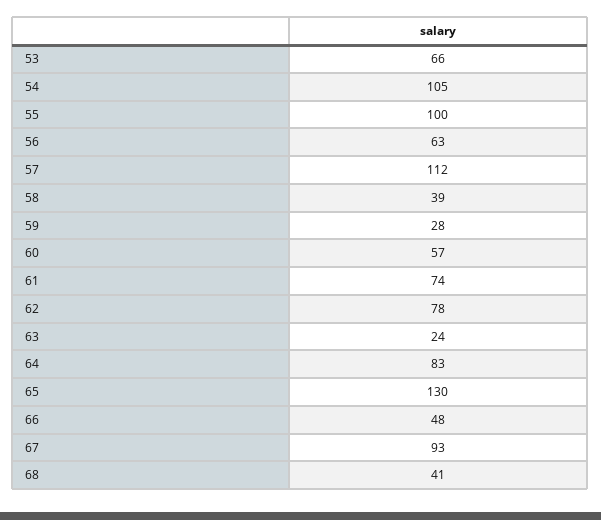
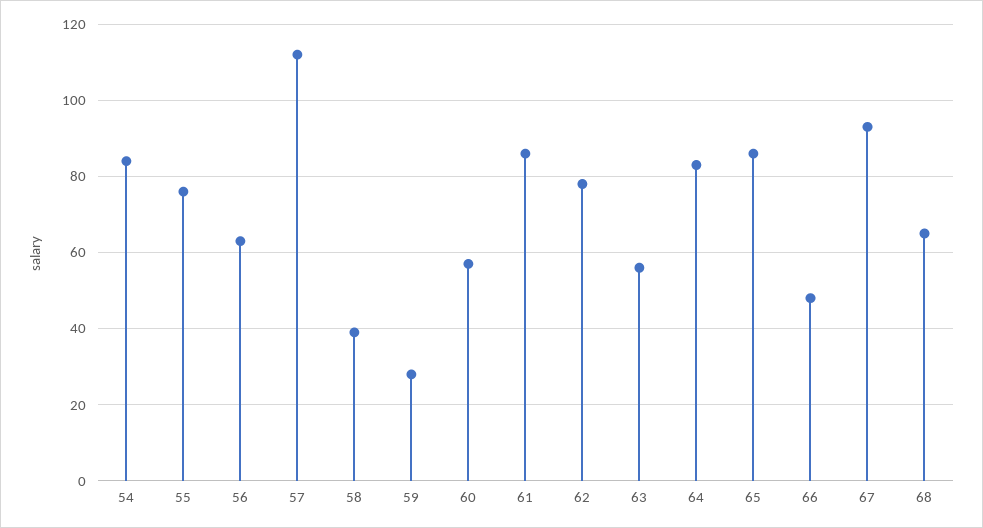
53: 66 -> none
54: 105 -> 85
55: 100 -> 75
61: 74 -> 85
63: 24 -> 55
65: 130 -> 85
68: 41 -> 65

